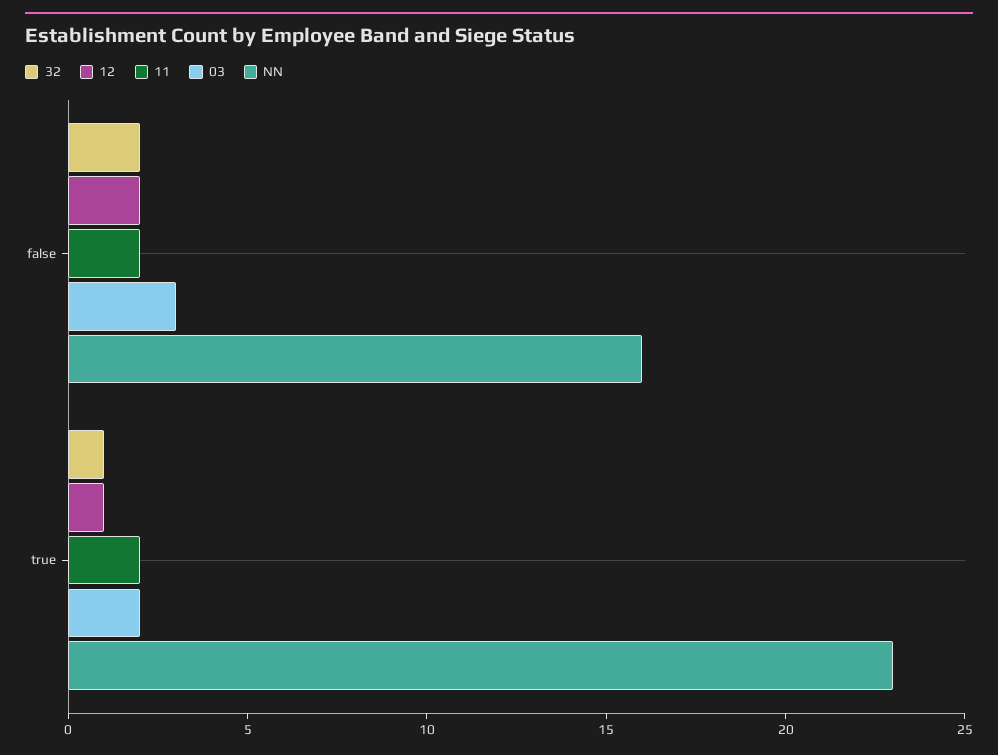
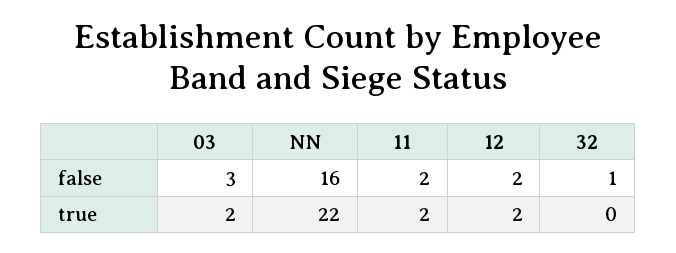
32, false: 2 -> 1
32, true: 1 -> 0
12, true: 1 -> 2
NN, true: 23 -> 22

